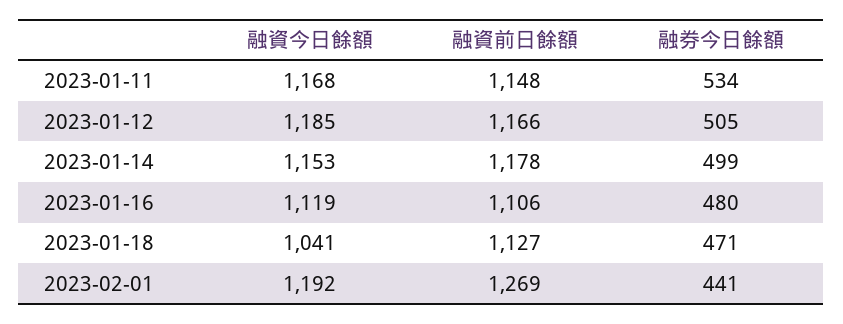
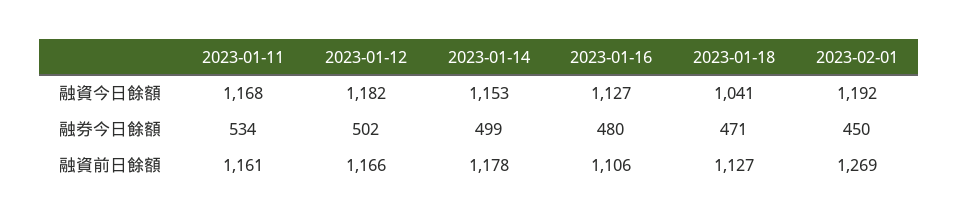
融資前日餘額, 2023-01-11: 1148 -> 1161
融資今日餘額, 2023-01-12: 1185 -> 1182
融券今日餘額, 2023-01-12: 505 -> 502
融資今日餘額, 2023-01-16: 1119 -> 1127
融券今日餘額, 2023-02-01: 441 -> 450

